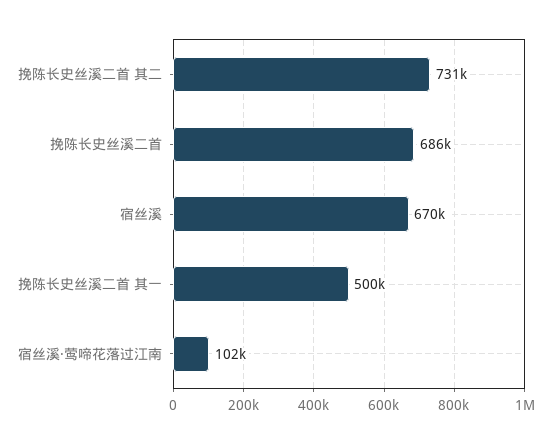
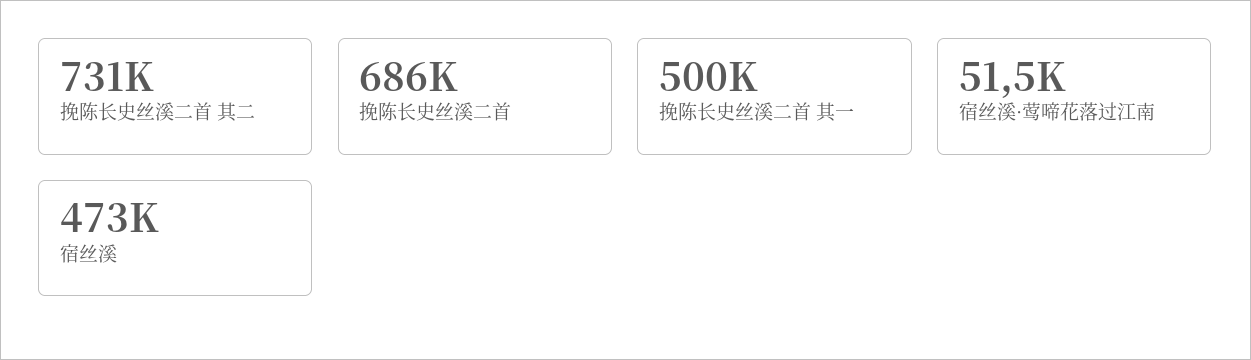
宿丝溪: 670000 -> 473000
宿丝溪·莺啼花落过江南: 102000 -> 51500

